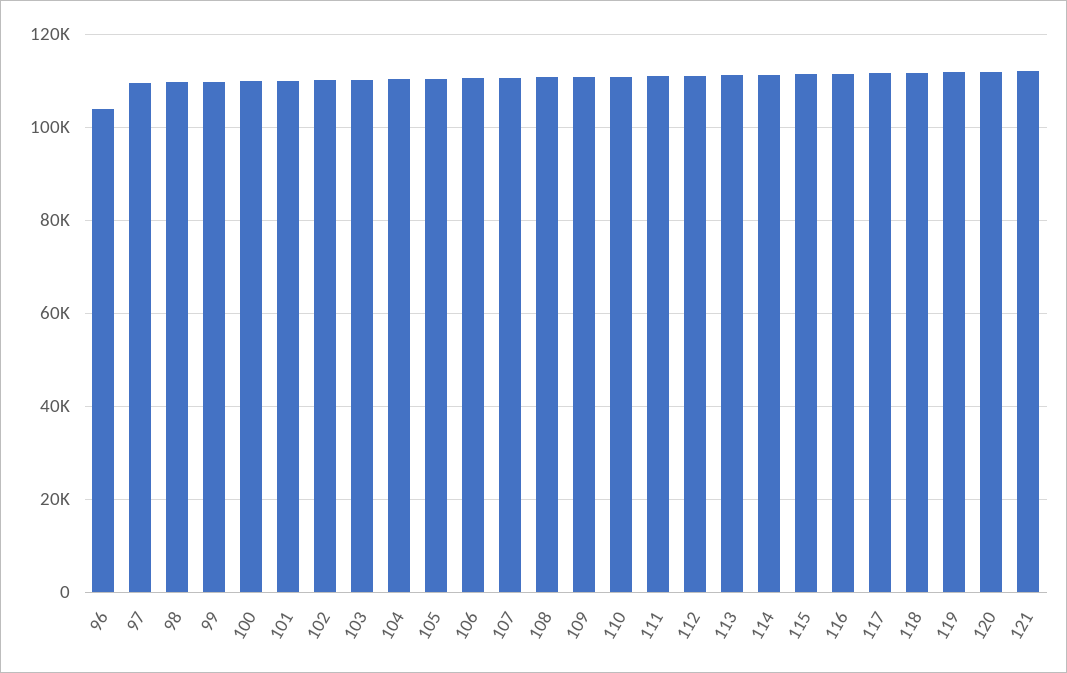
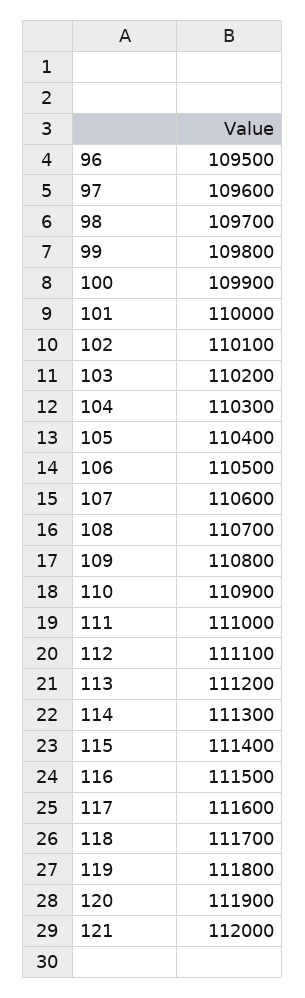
96: 104000 -> 109500

